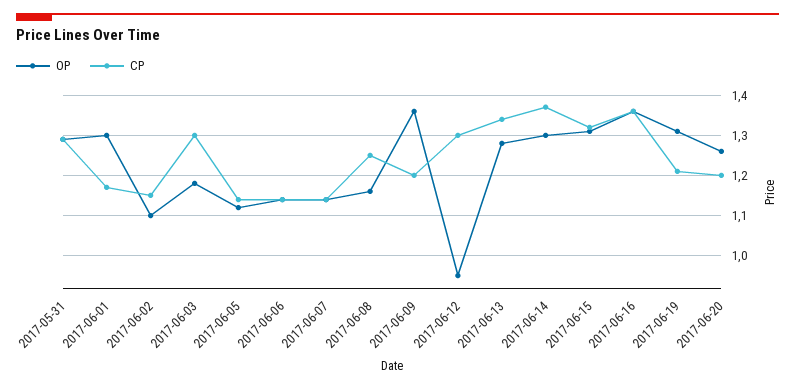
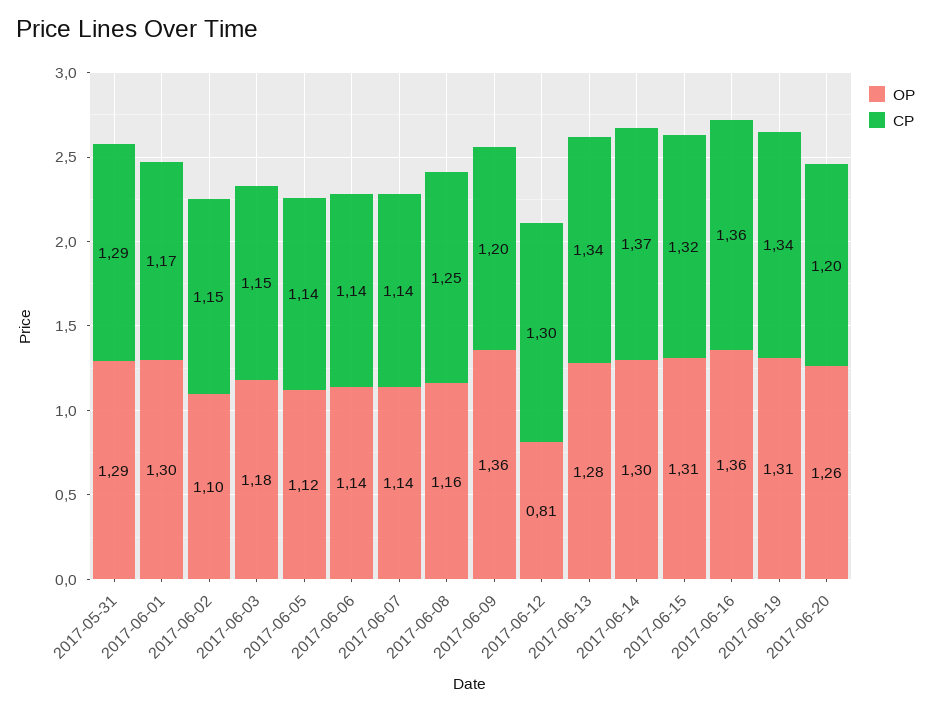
CP, 2017-06-03: 1.3 -> 1.15
OP, 2017-06-12: 0.95 -> 0.81
CP, 2017-06-19: 1.2 -> 1.34

